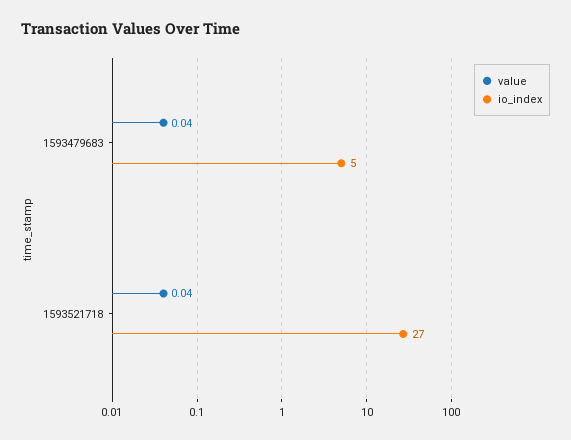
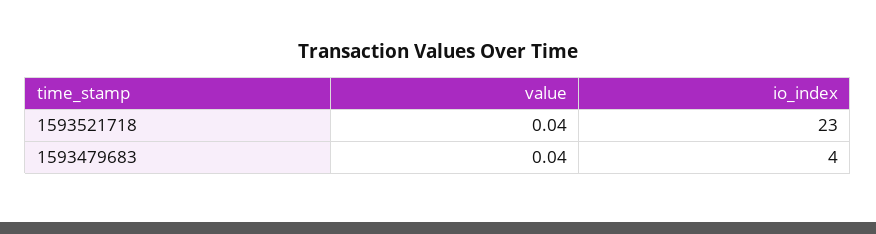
io_index, 1593479683: 5 -> 4
io_index, 1593521718: 27 -> 23

